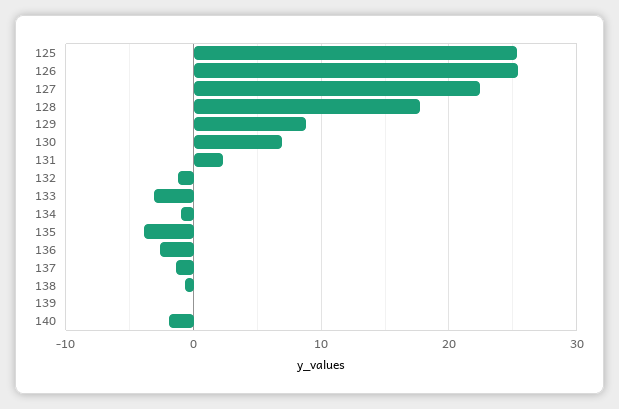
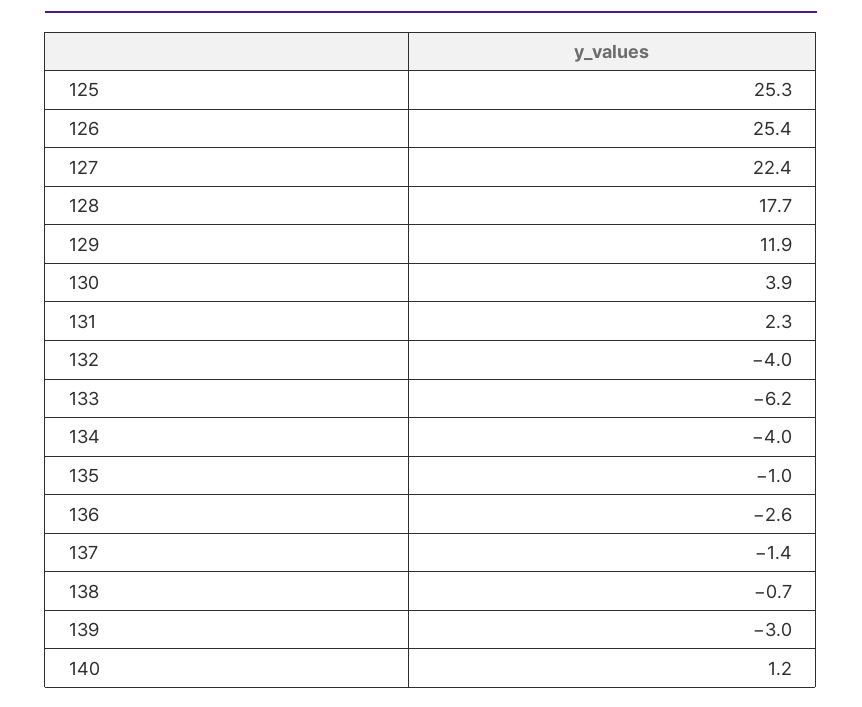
129: 9 -> 11.9
130: 7 -> 3.9
132: -1 -> -4
133: -3 -> -6.2
134: -1 -> -4
135: -4 -> -1
139: 0 -> -3
140: -2 -> 1.2

